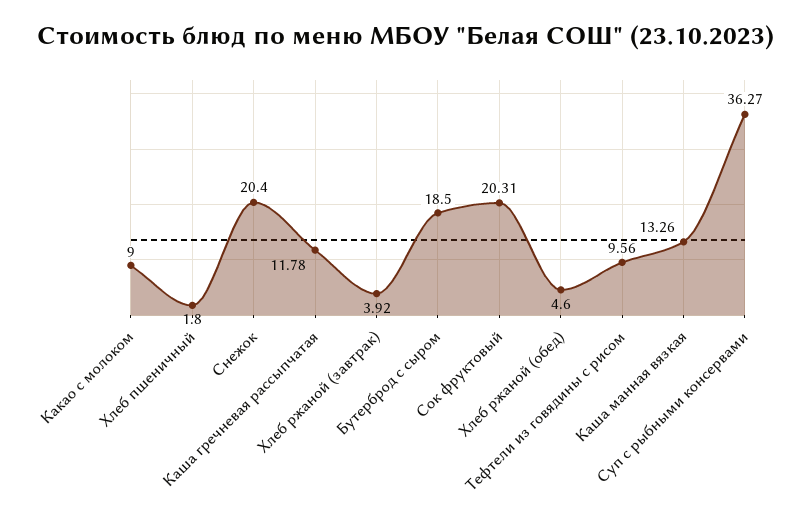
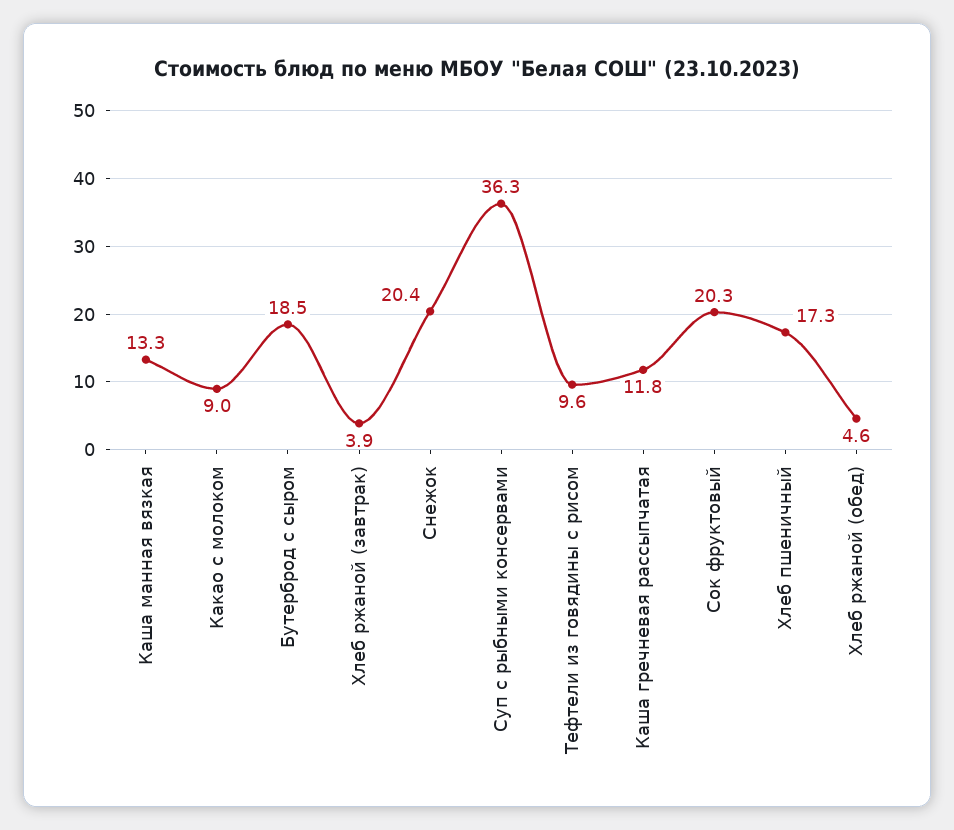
Хлеб пшеничный: 1.8 -> 17.3

